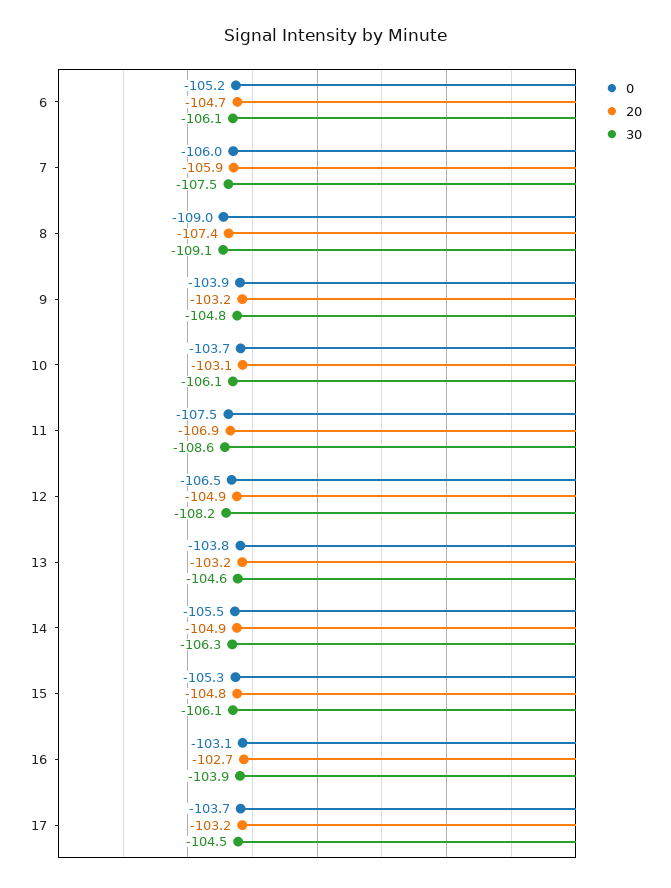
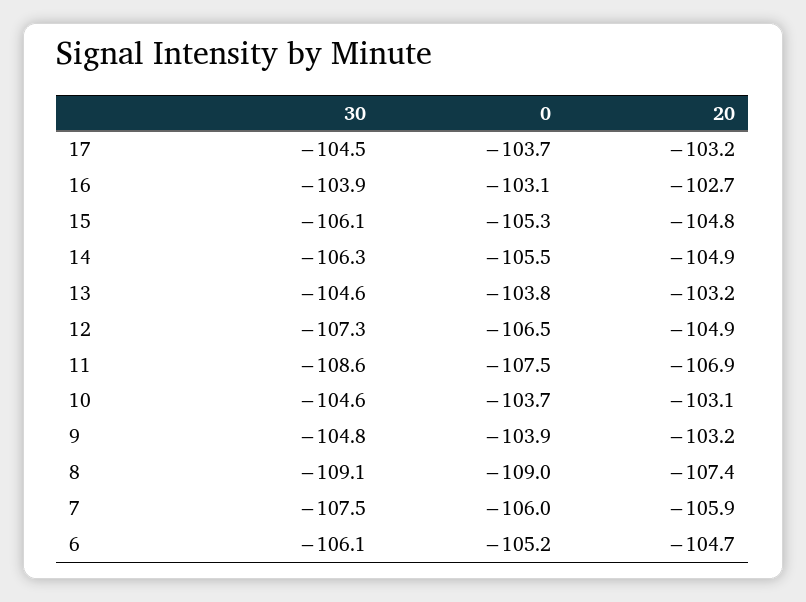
30, 10: -106.1 -> -104.6
30, 12: -108.2 -> -107.3

